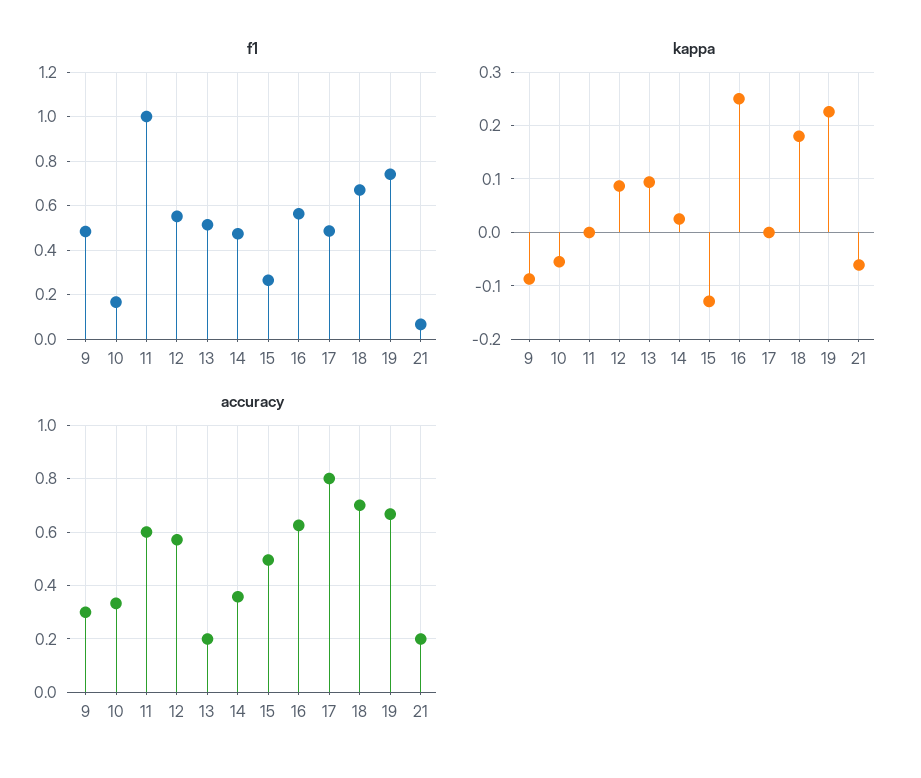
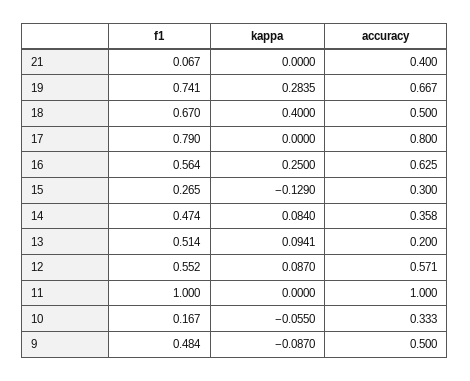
f1, 17: 0.5 -> 0.79
kappa, 14: 0.02 -> 0.084
kappa, 18: 0.18 -> 0.4
kappa, 19: 0.22 -> 0.2835
kappa, 21: -0.06 -> 0
accuracy, 9: 0.3 -> 0.5
accuracy, 11: 0.6 -> 1
accuracy, 15: 0.5 -> 0.3
accuracy, 18: 0.7 -> 0.5
accuracy, 21: 0.2 -> 0.4

